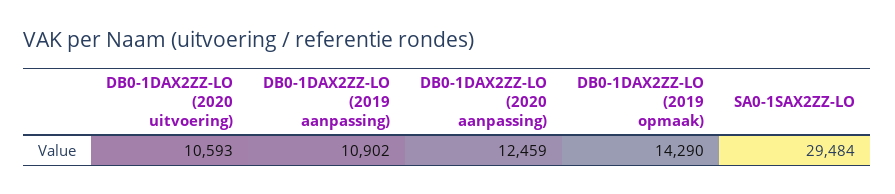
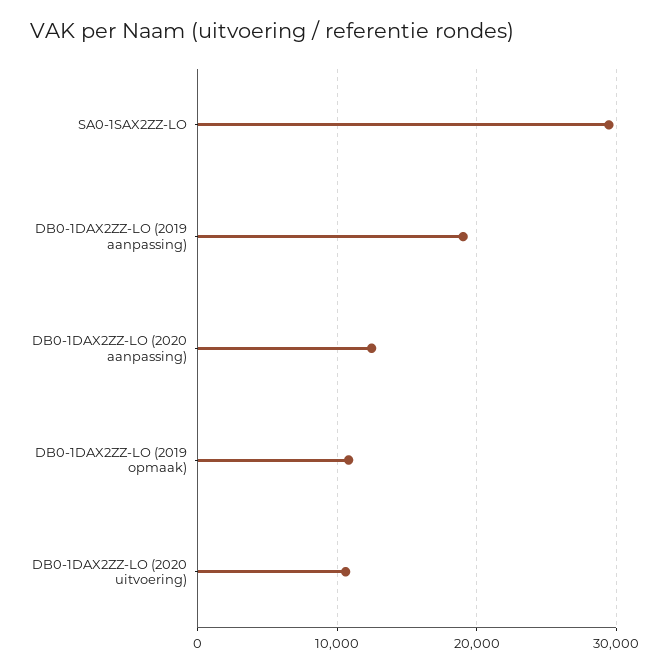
DB0-1DAX2ZZ-LO (2019 aanpassing): 10902 -> 19000
DB0-1DAX2ZZ-LO (2019 opmaak): 14290 -> 11000

